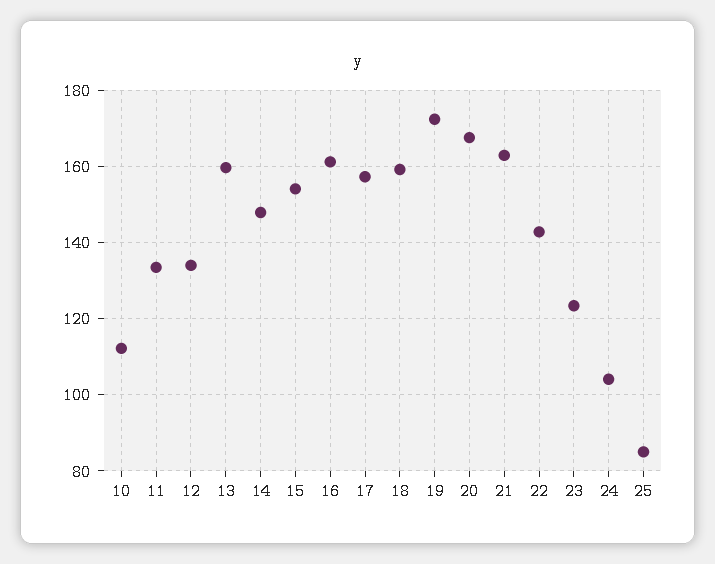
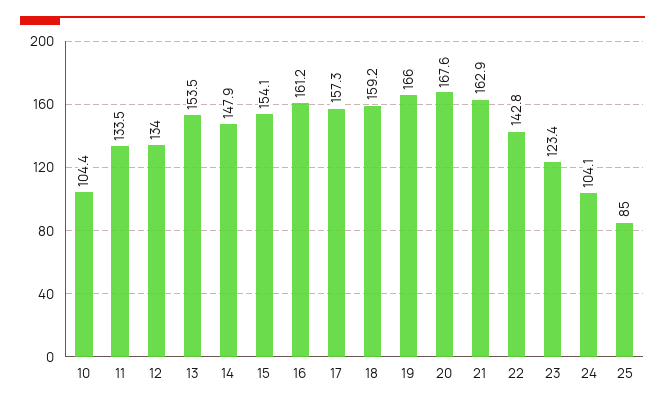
10: 112 -> 104.4
13: 160 -> 153.5
19: 172 -> 166

